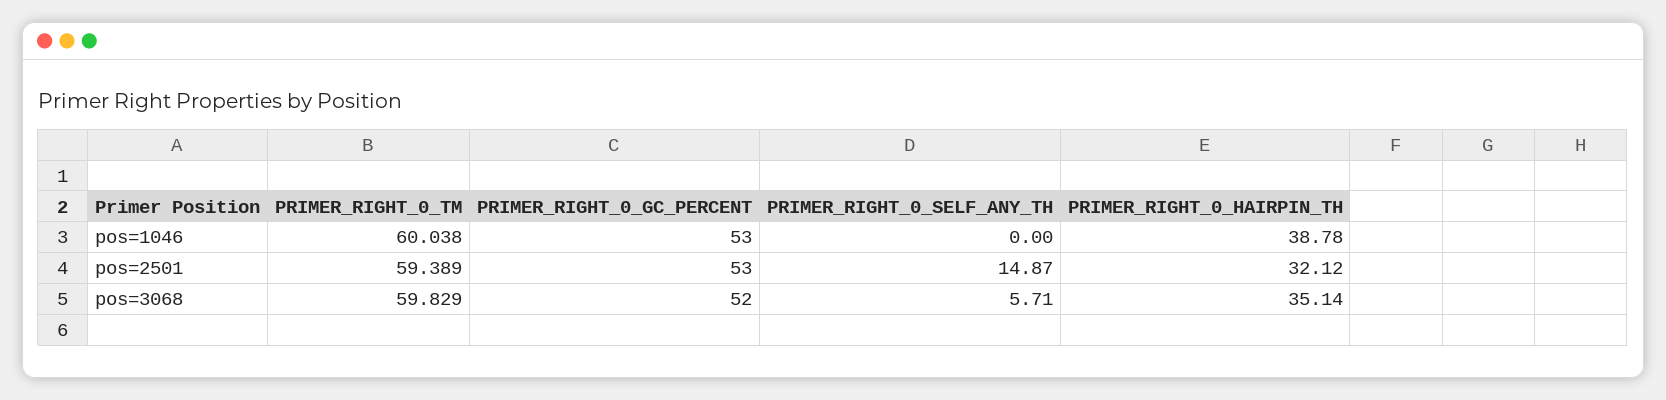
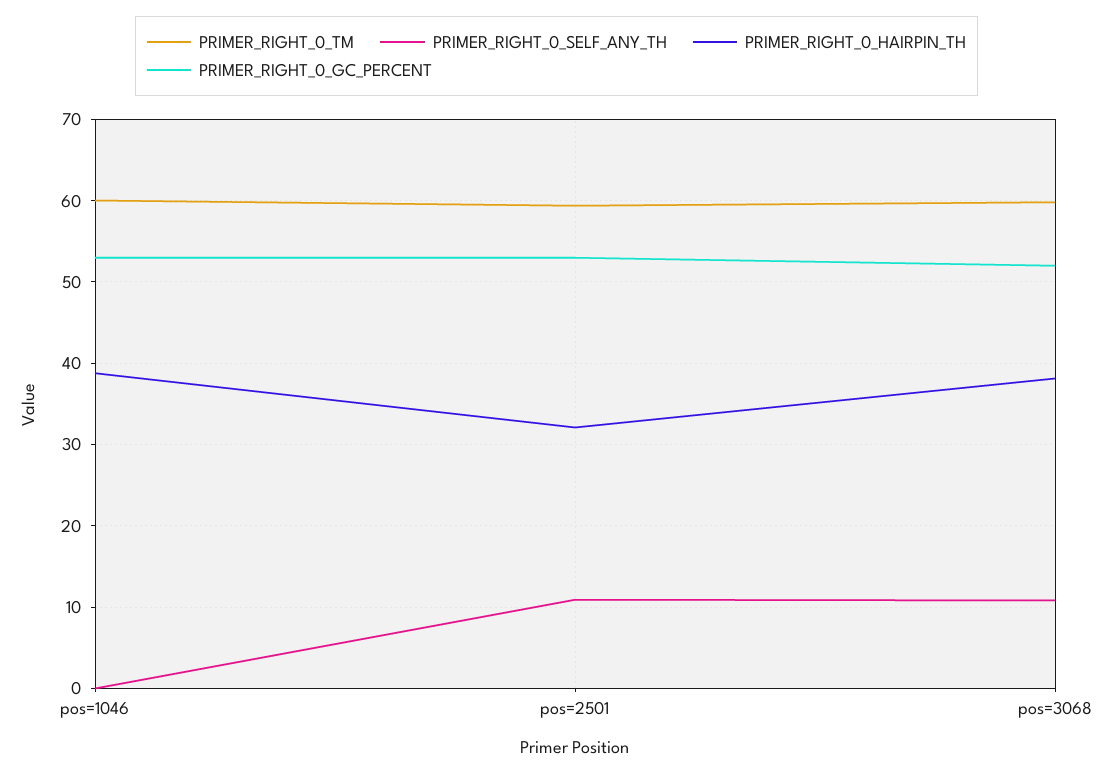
PRIMER_RIGHT_0_SELF_ANY_TH, pos=2501: 14.87 -> 11
PRIMER_RIGHT_0_SELF_ANY_TH, pos=3068: 5.71 -> 11
PRIMER_RIGHT_0_HAIRPIN_TH, pos=3068: 35.14 -> 38

